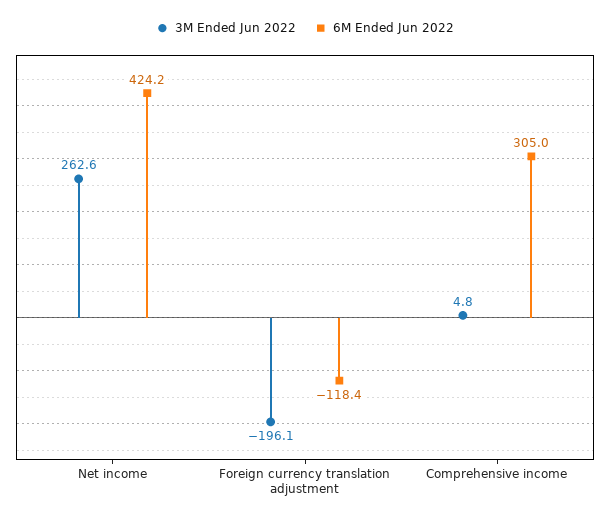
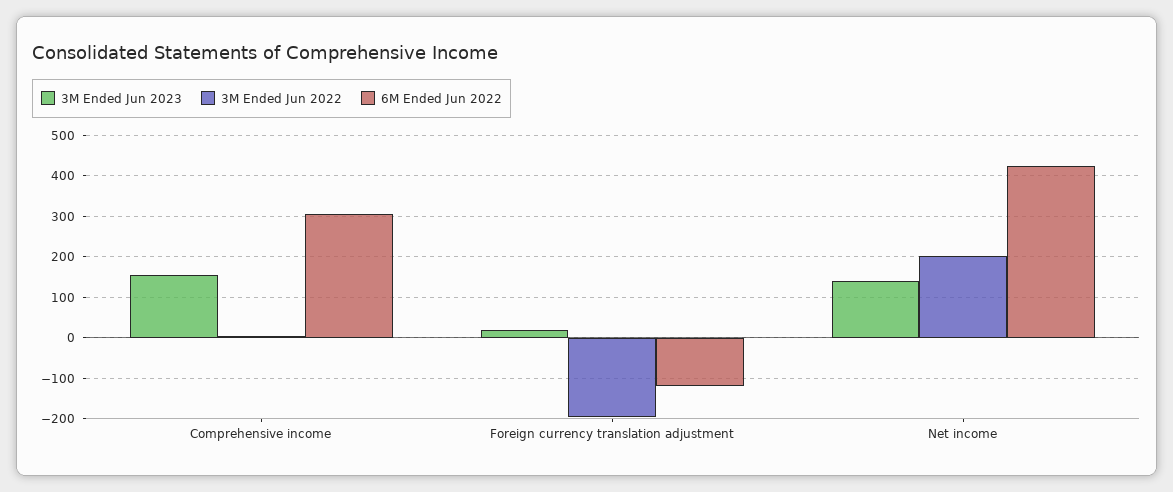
3M Ended Jun 2022, Net income: 262.6 -> 200
3M Ended Jun 2023, Comprehensive income: none -> 160
3M Ended Jun 2023, Foreign currency translation adjustment: none -> 20
3M Ended Jun 2023, Net income: none -> 140

